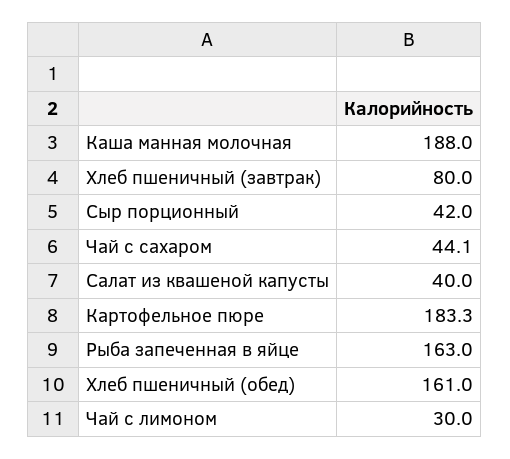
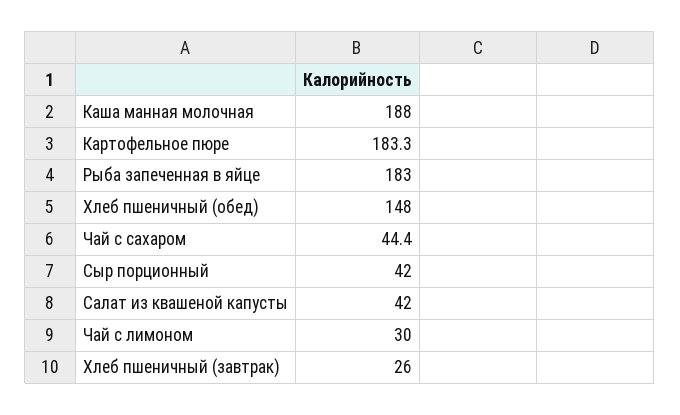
Хлеб пшеничный (завтрак): 80 -> 26
Чай с сахаром: 44.1 -> 44.4
Салат из квашеной капусты: 40 -> 42
Рыба запеченная в яйце: 163 -> 183
Хлеб пшеничный (обед): 161 -> 148

